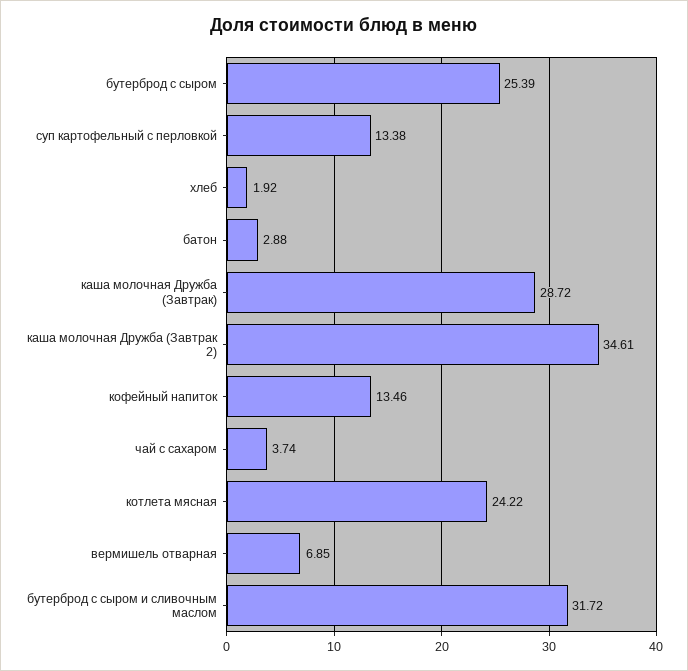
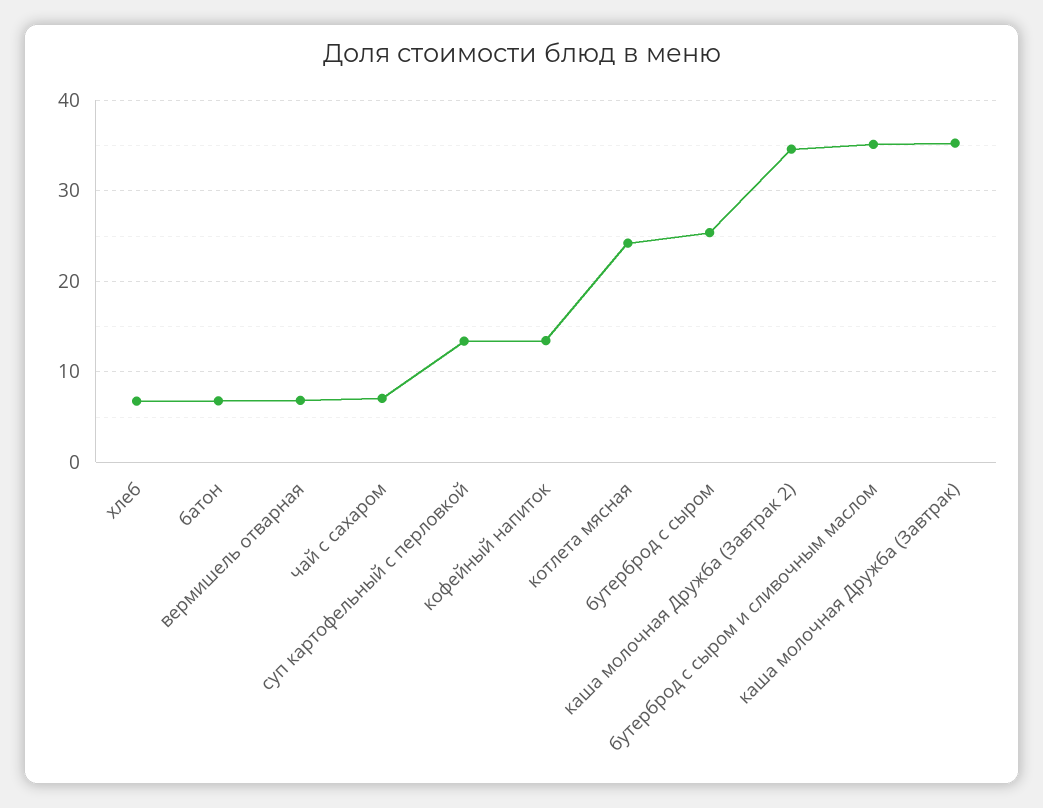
хлеб: 1.92 -> 7
батон: 2.88 -> 7
каша молочная Дружба (Завтрак): 28.72 -> 35
чай с сахаром: 3.74 -> 7
бутерброд с сыром и сливочным маслом: 31.72 -> 35

